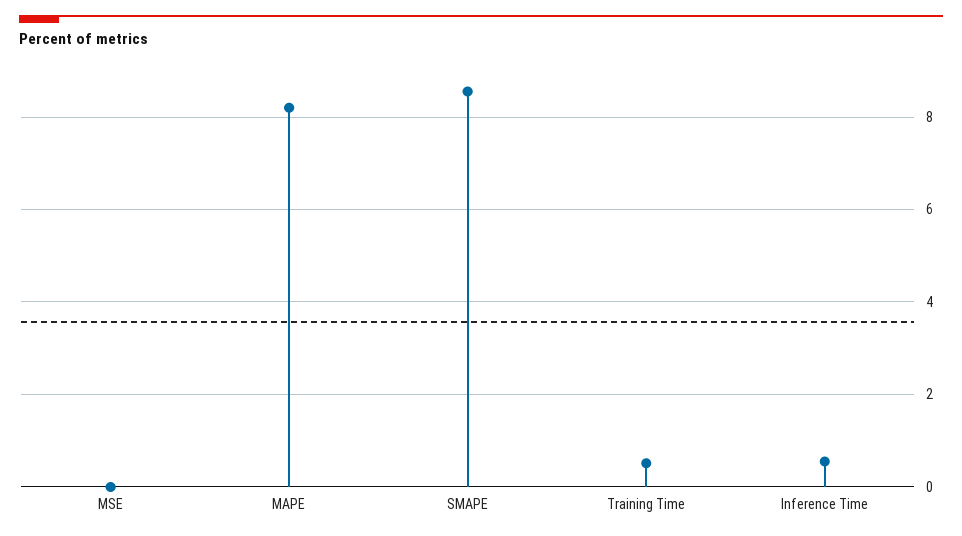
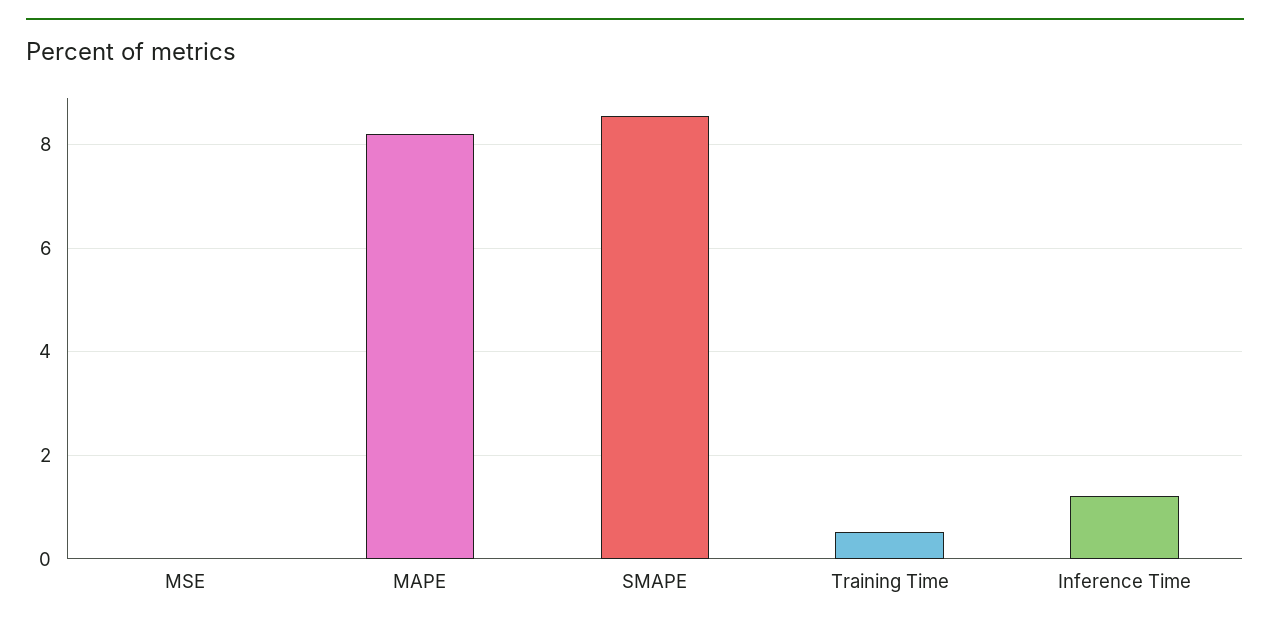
Inference Time: 0.6 -> 1.2

